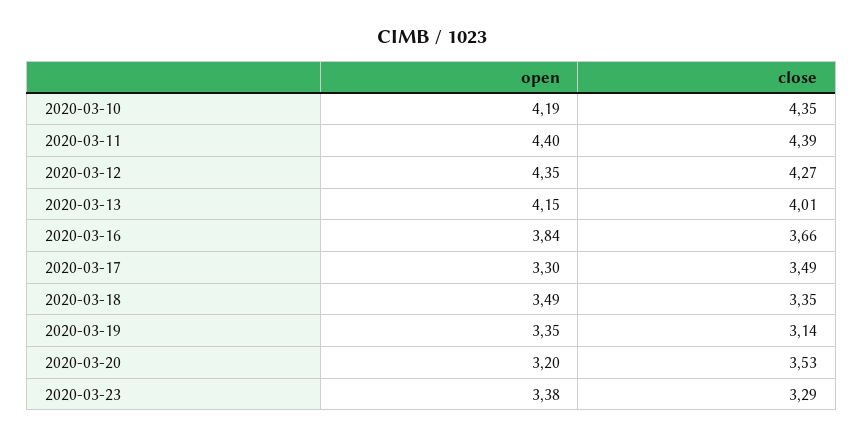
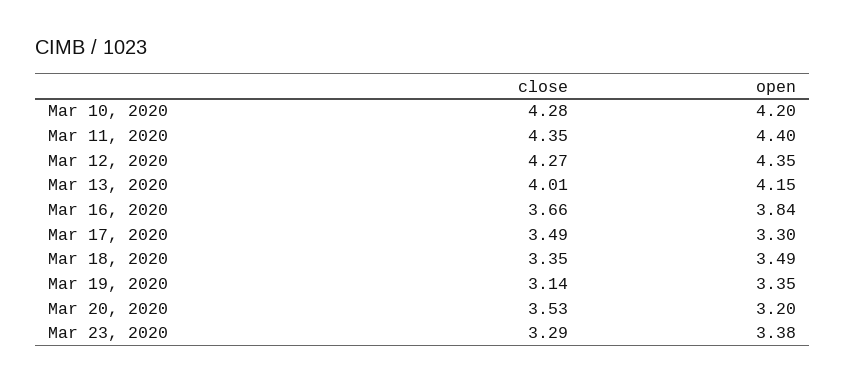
open, 2020-03-10: 4.19 -> 4.2
close, 2020-03-10: 4.35 -> 4.28
close, 2020-03-11: 4.39 -> 4.35

